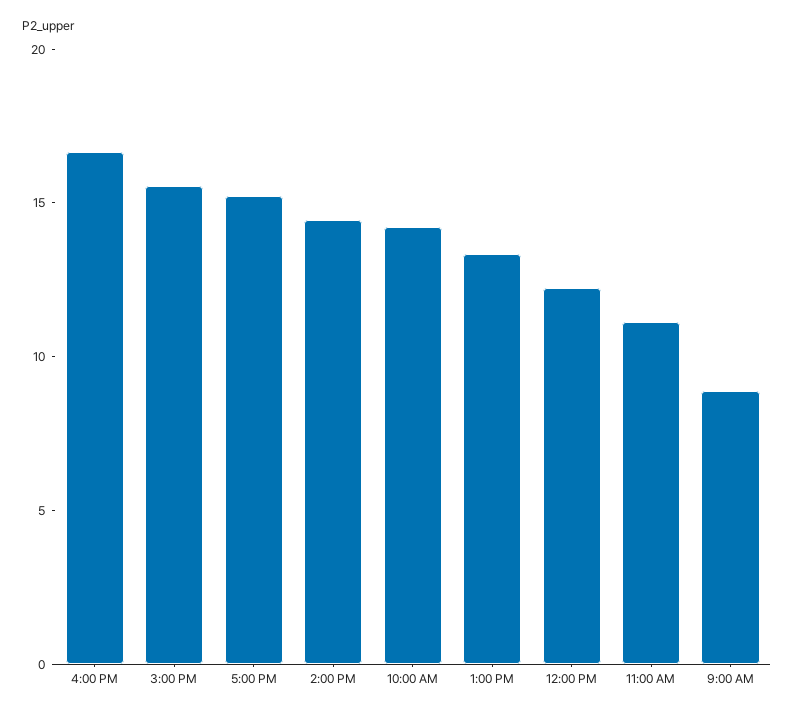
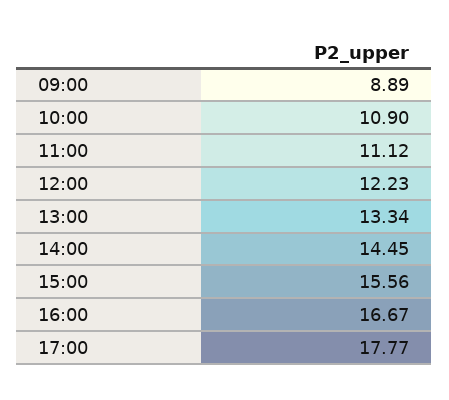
5:00 PM: 15 -> 17.77
10:00 AM: 14 -> 10.9

